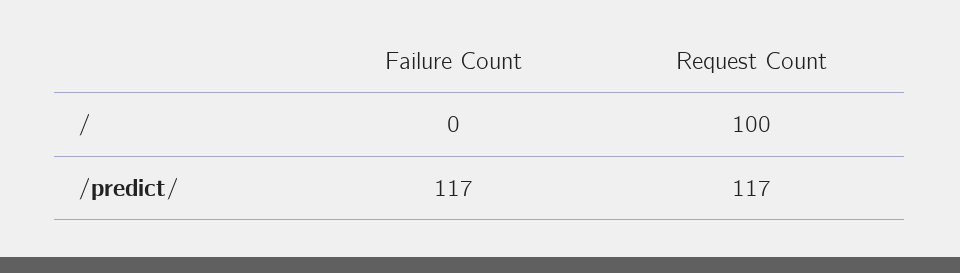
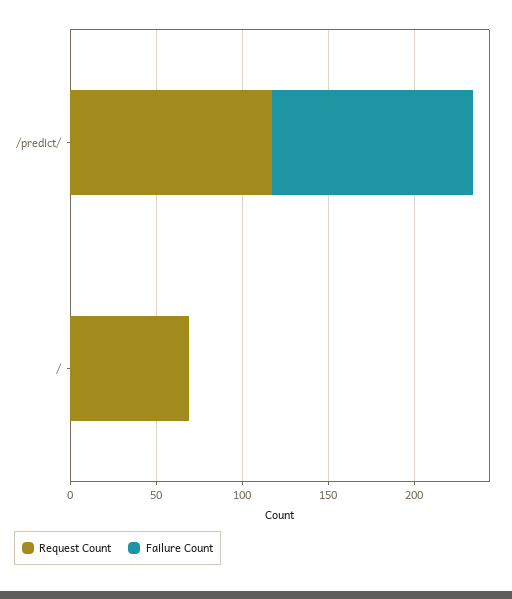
Request Count, /: 100 -> 70

